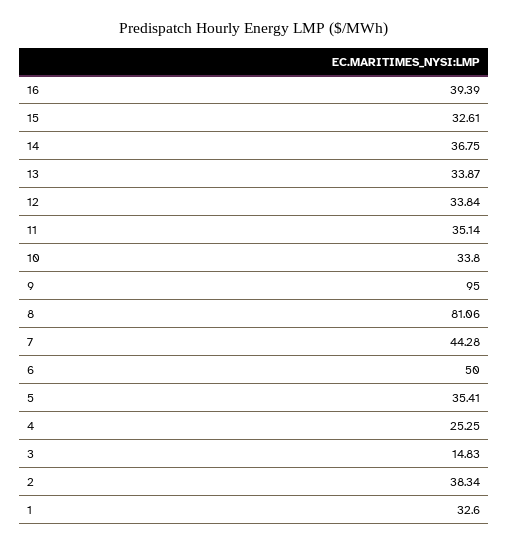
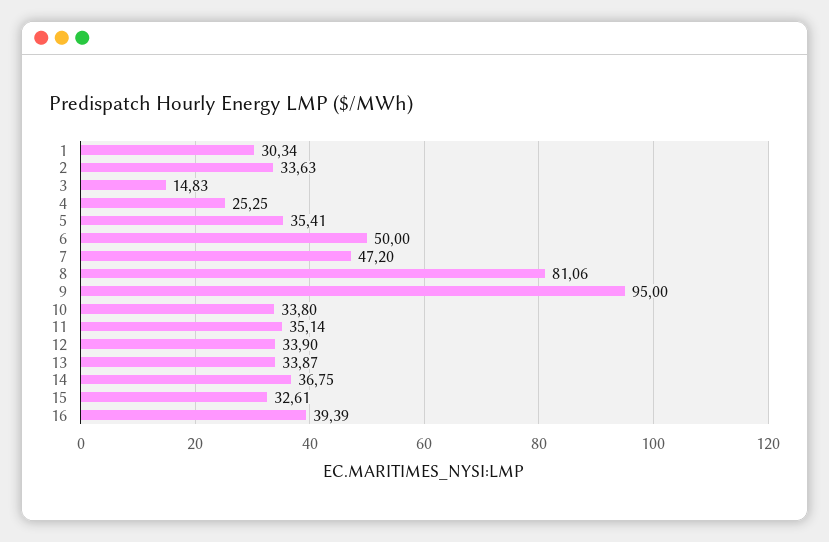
12: 33.84 -> 33.9
7: 44.28 -> 47.2
2: 38.34 -> 33.63
1: 32.6 -> 30.34

